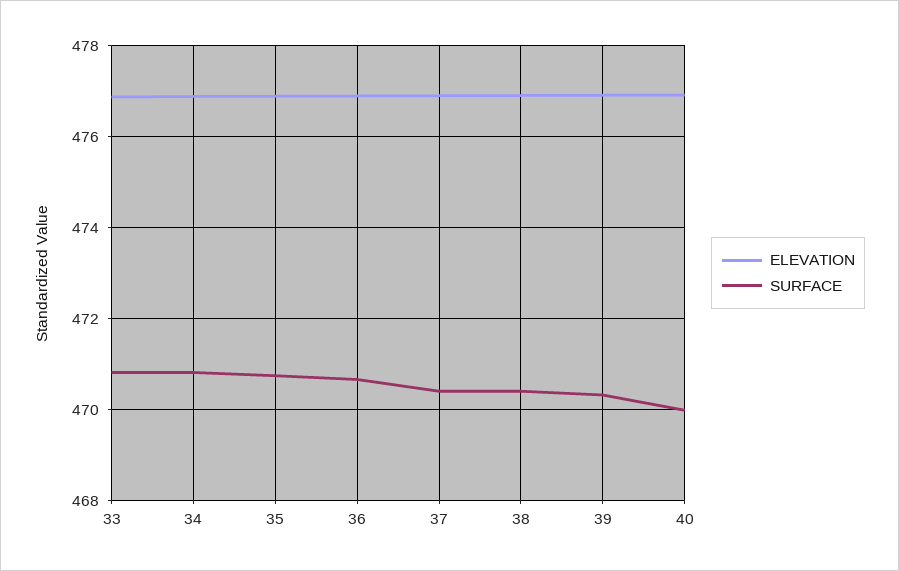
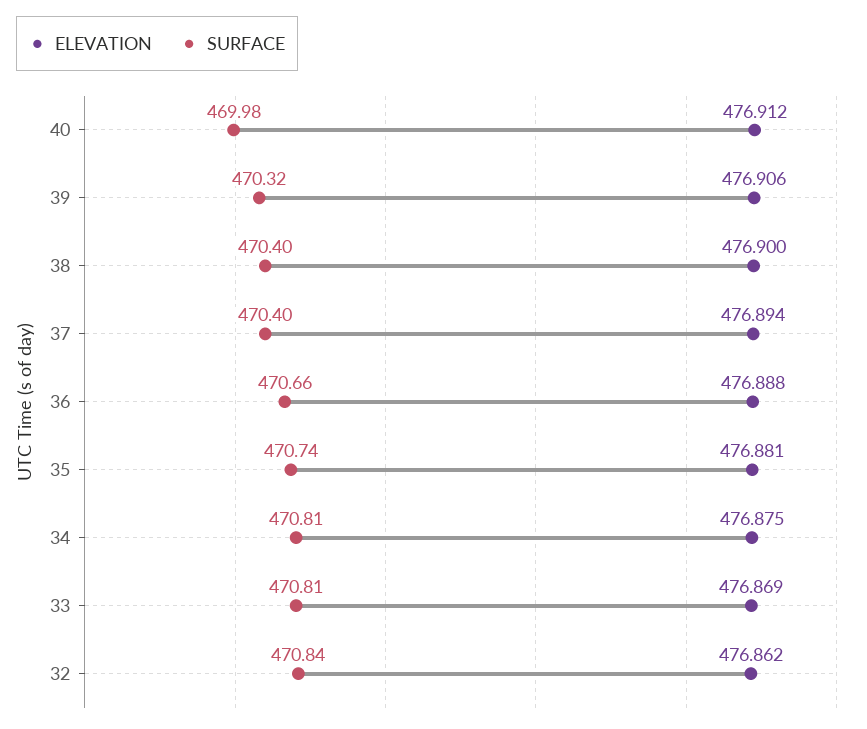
ELEVATION, 32: none -> 476.862
SURFACE, 32: none -> 470.84

